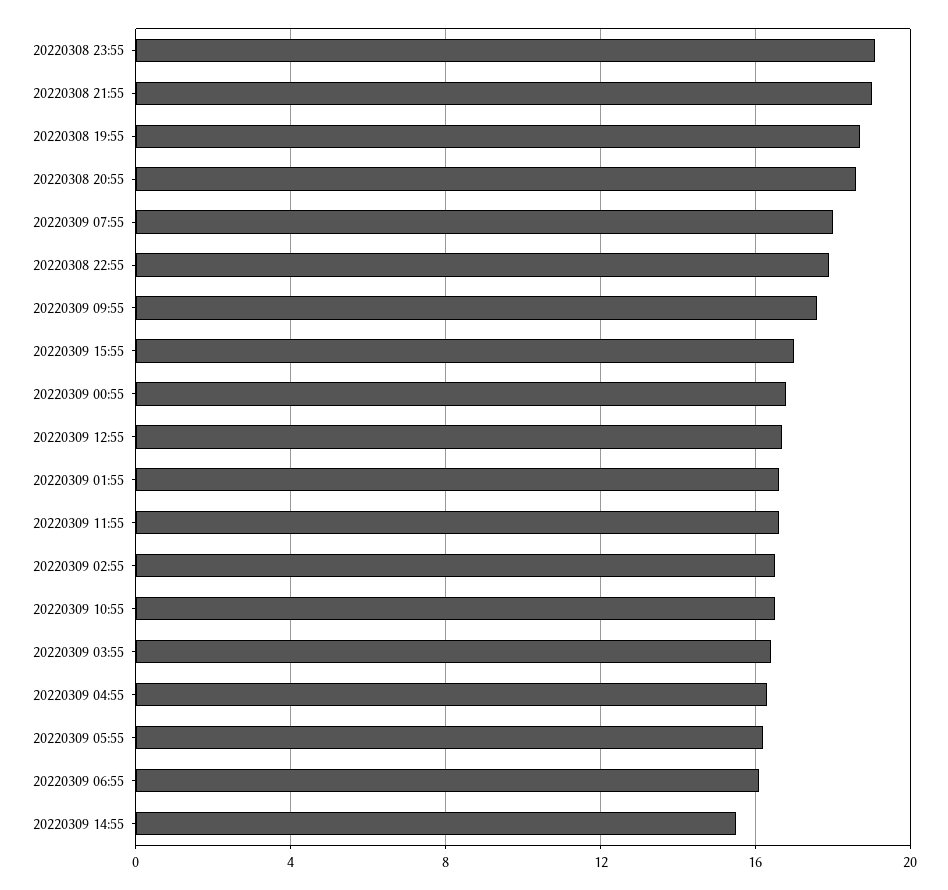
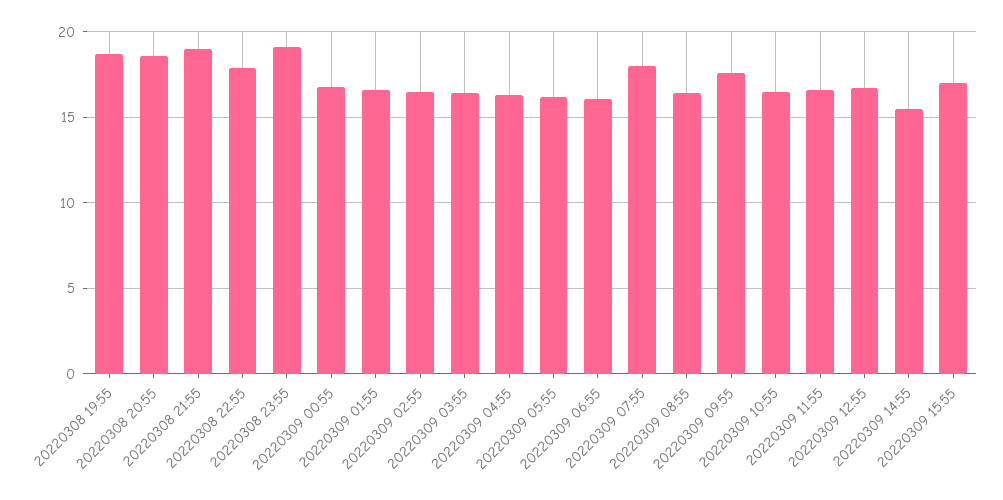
20220309 08:55: none -> 16.5

